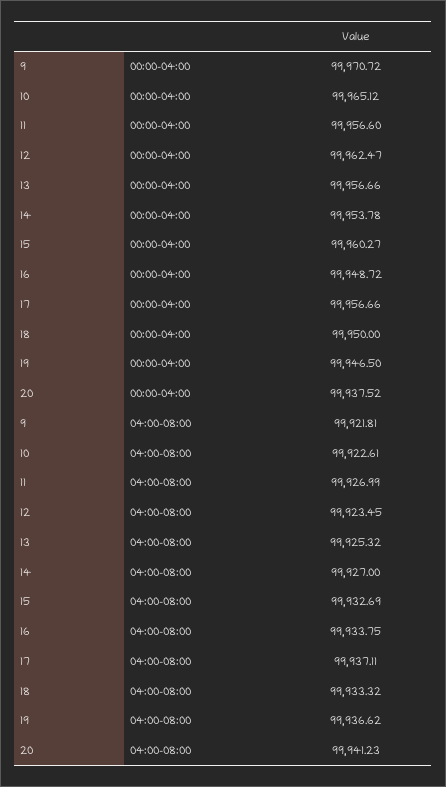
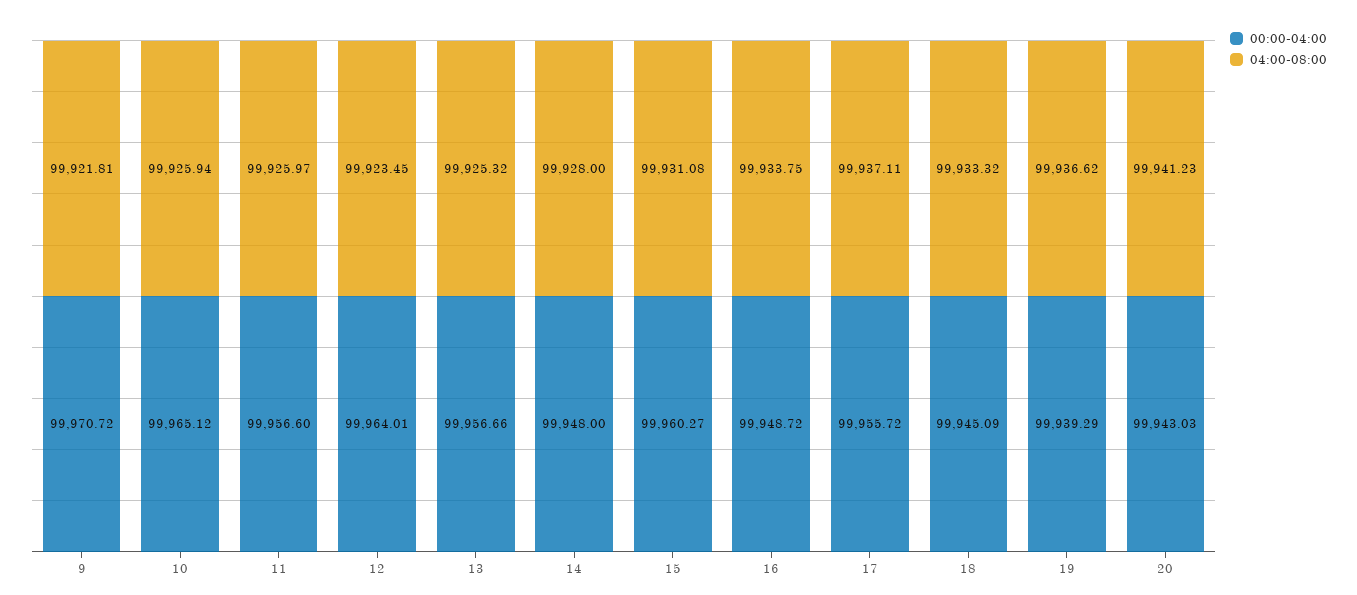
00:00-04:00, 12: 99962.47 -> 99964.01
00:00-04:00, 14: 99953.78 -> 99948
00:00-04:00, 17: 99956.66 -> 99955.72
00:00-04:00, 18: 99950 -> 99945.09
00:00-04:00, 19: 99946.5 -> 99939.29
00:00-04:00, 20: 99937.52 -> 99943.03
04:00-08:00, 10: 99922.61 -> 99925.94
04:00-08:00, 11: 99926.99 -> 99925.97
04:00-08:00, 14: 99927 -> 99928
04:00-08:00, 15: 99932.69 -> 99931.08

